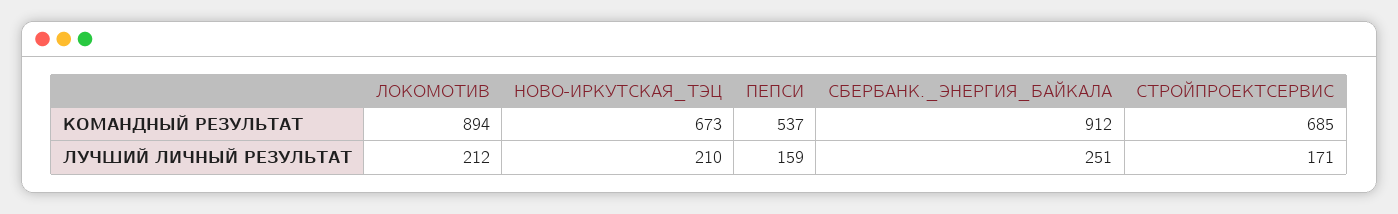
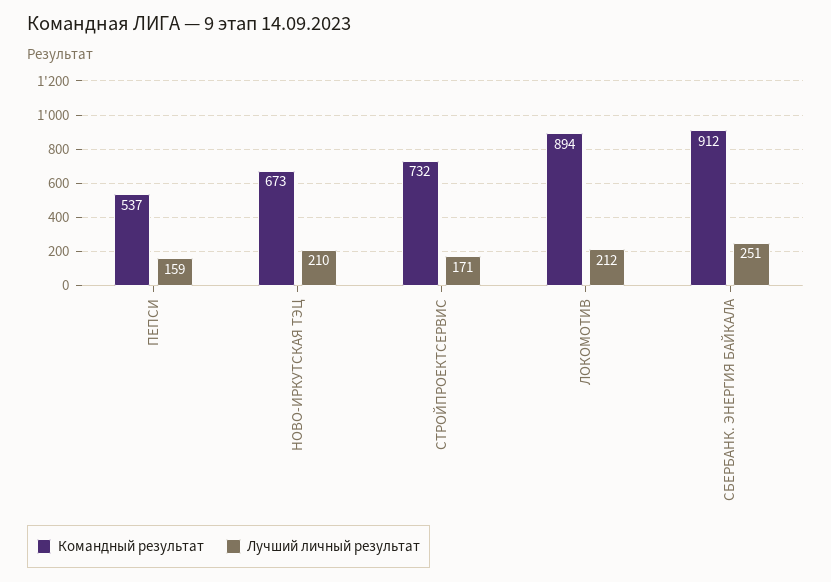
КОМАНДНЫЙ РЕЗУЛЬТАТ, СТРОЙПРОЕКТСЕРВИС: 685 -> 732

